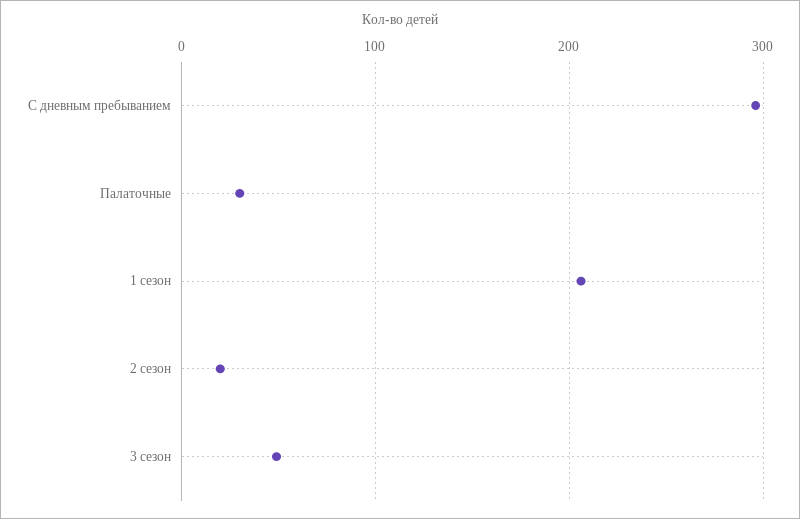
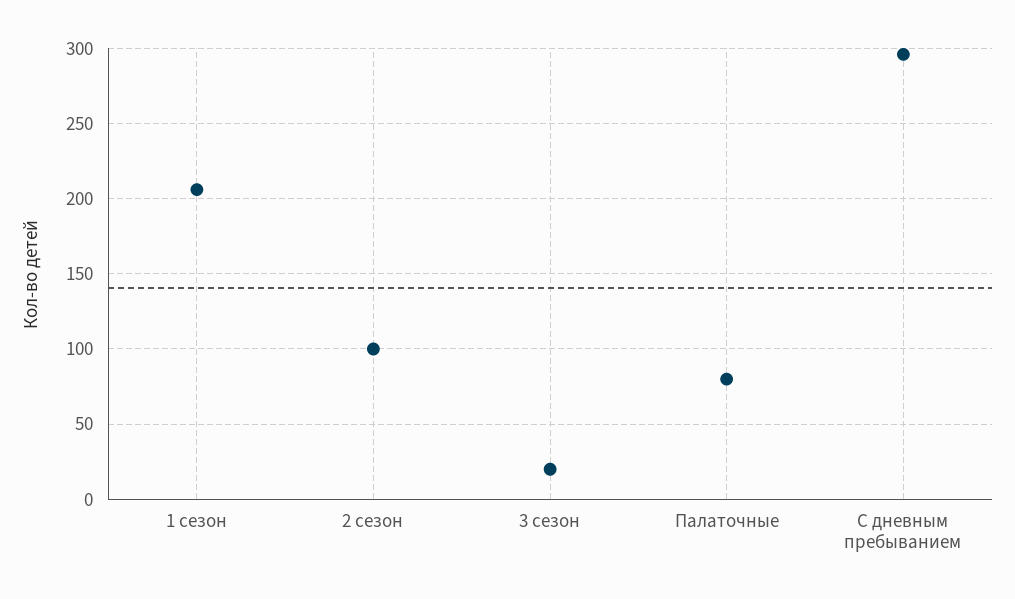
Палаточные: 30 -> 80
2 сезон: 20 -> 100
3 сезон: 50 -> 20

